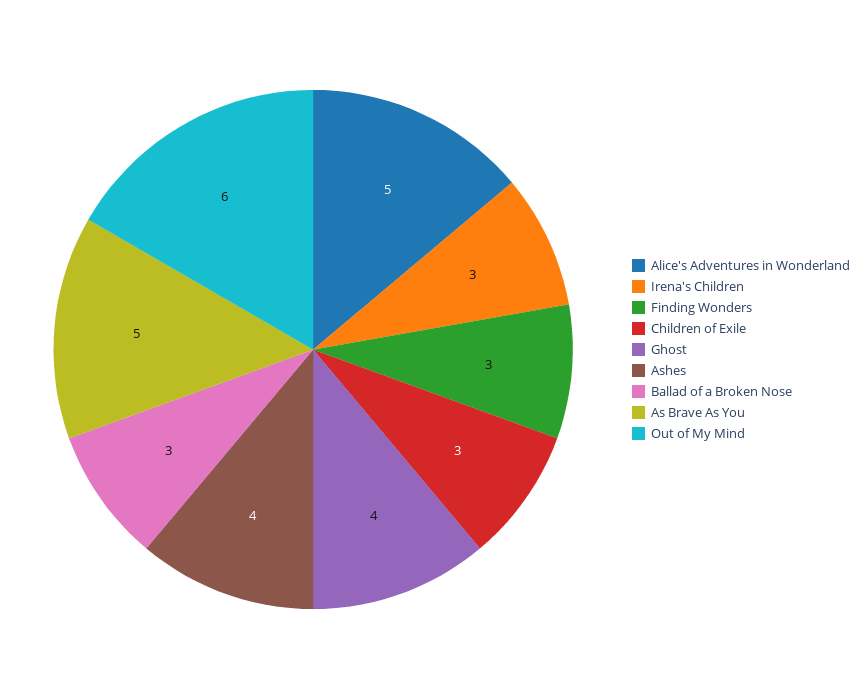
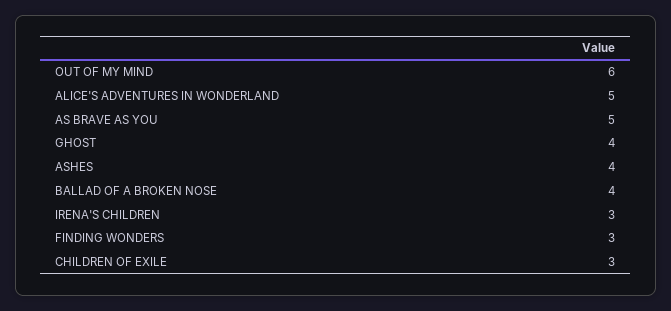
Ballad of a Broken Nose: 3 -> 4

